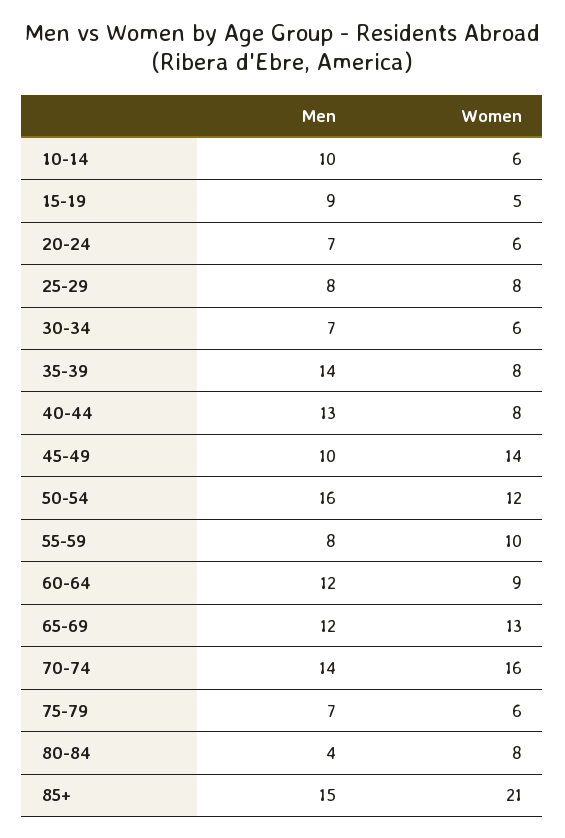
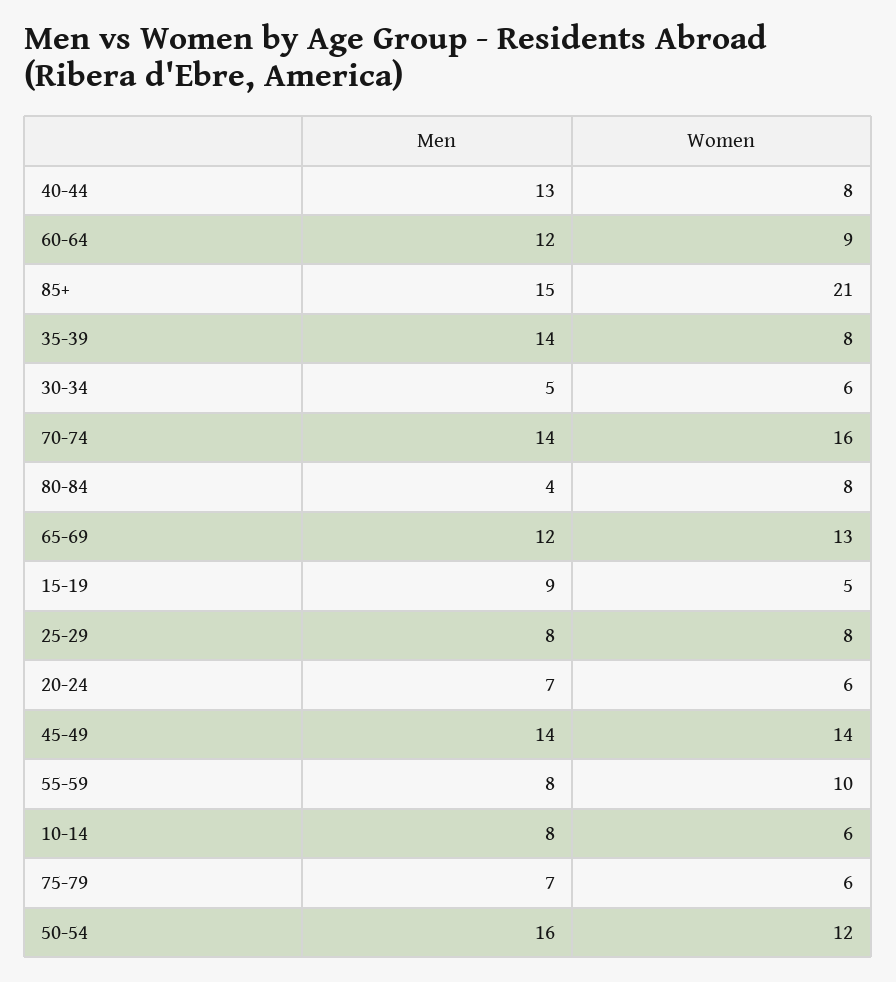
Men, 10-14: 10 -> 8
Men, 30-34: 7 -> 5
Men, 45-49: 10 -> 14

